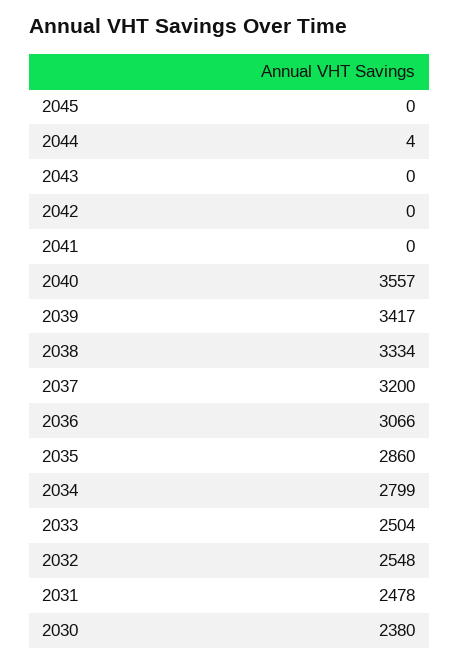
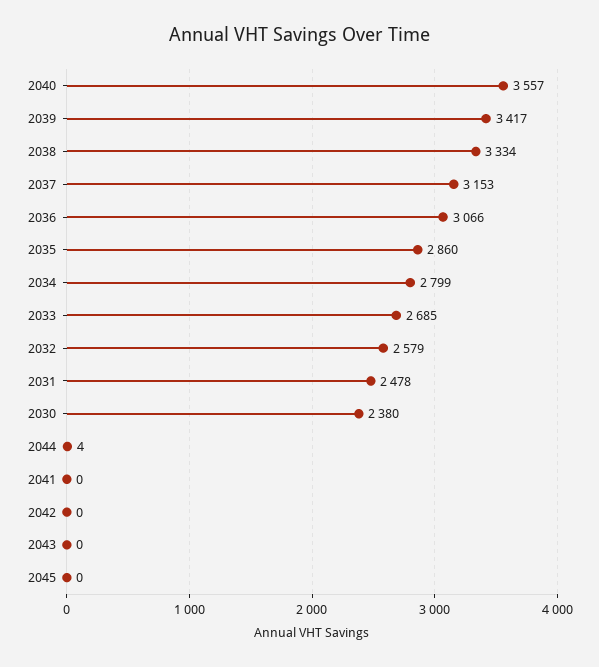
2037: 3200 -> 3153
2033: 2504 -> 2685
2032: 2548 -> 2579

